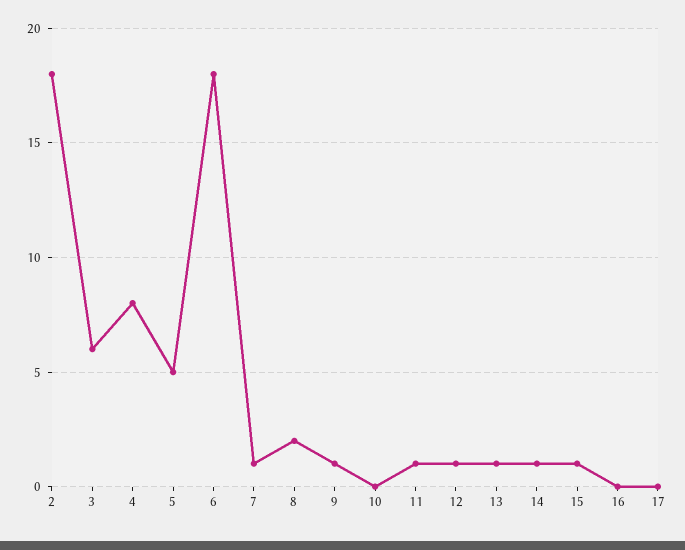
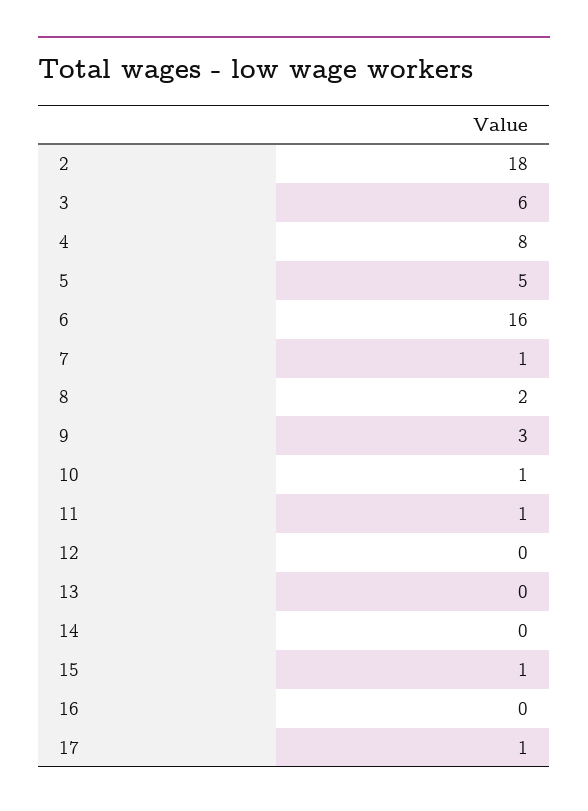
6: 18 -> 16
9: 1 -> 3
10: 0 -> 1
12: 1 -> 0
13: 1 -> 0
14: 1 -> 0
17: 0 -> 1

